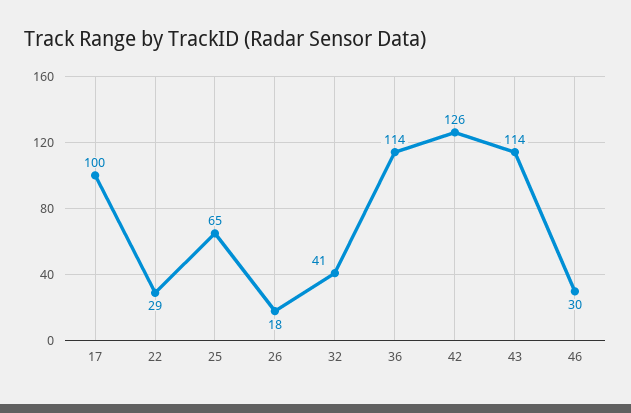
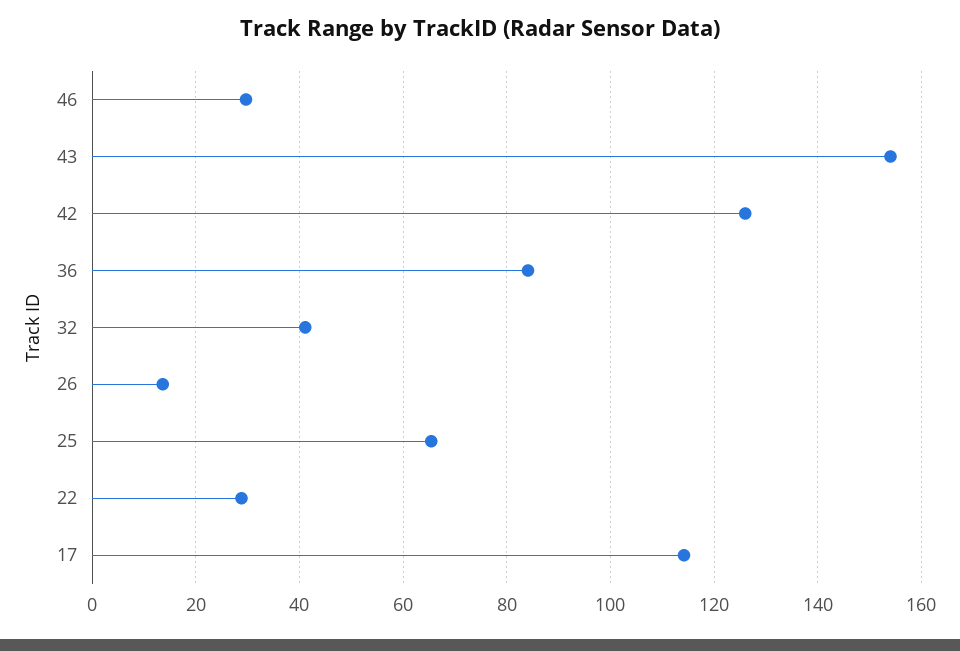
17: 100 -> 114
26: 18 -> 14
36: 114 -> 84
43: 114 -> 154

